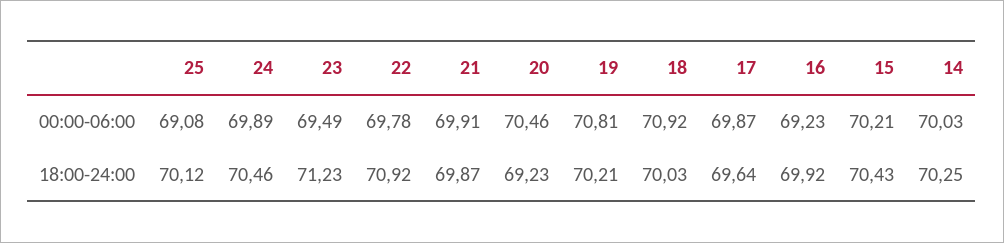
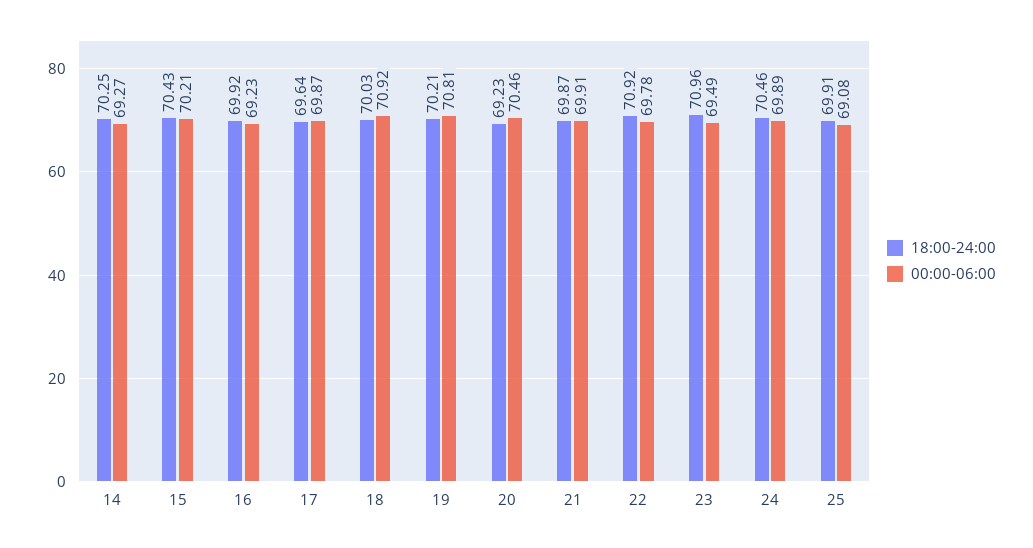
00:00-06:00, 14: 70.03 -> 69.27
18:00-24:00, 25: 70.12 -> 69.91
18:00-24:00, 23: 71.23 -> 70.96

